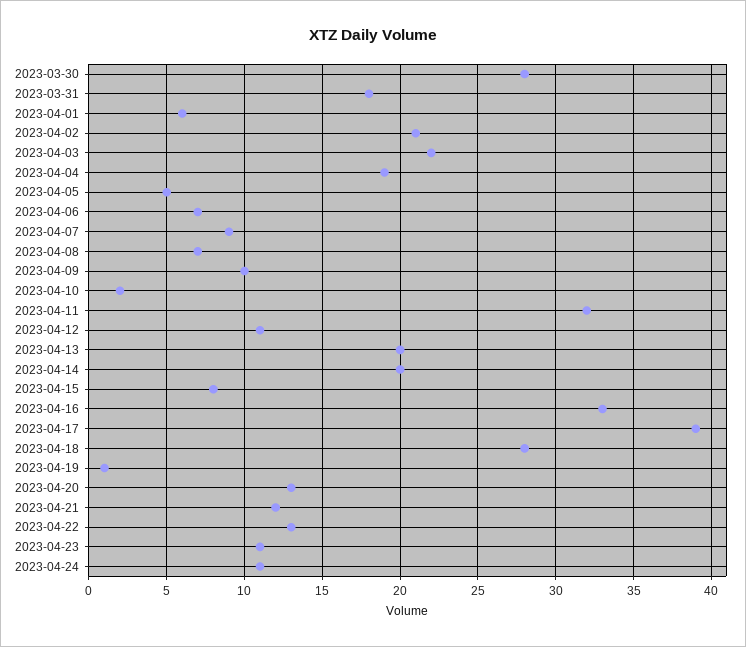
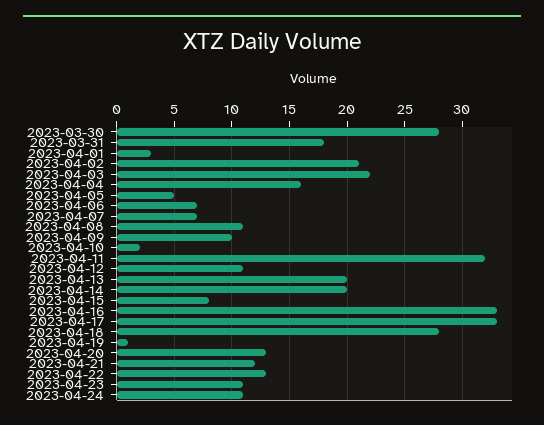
2023-04-01: 6 -> 3
2023-04-04: 19 -> 16
2023-04-07: 9 -> 7
2023-04-08: 7 -> 11
2023-04-17: 39 -> 33

